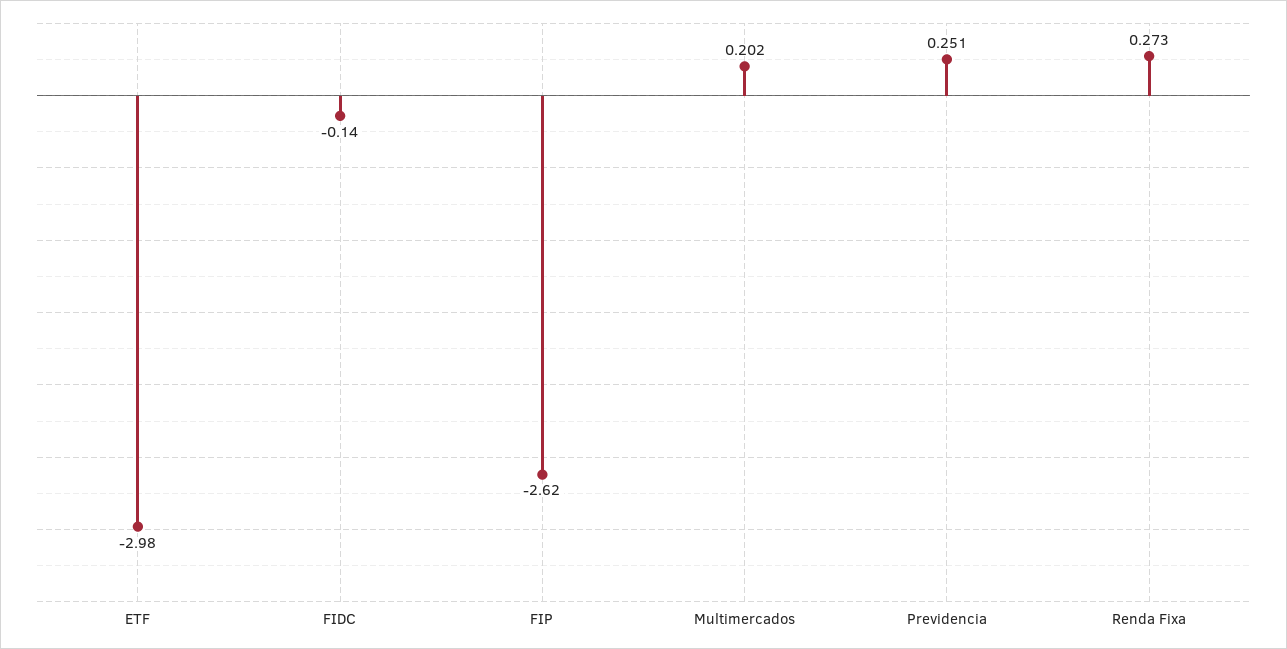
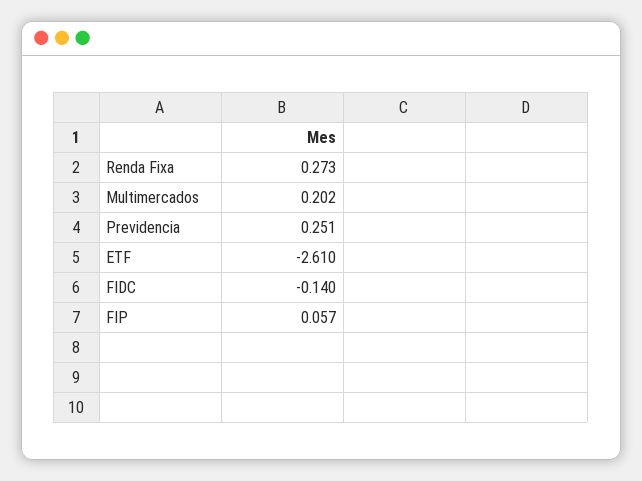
ETF: -2.98 -> -2.61
FIP: -2.62 -> 0.057

